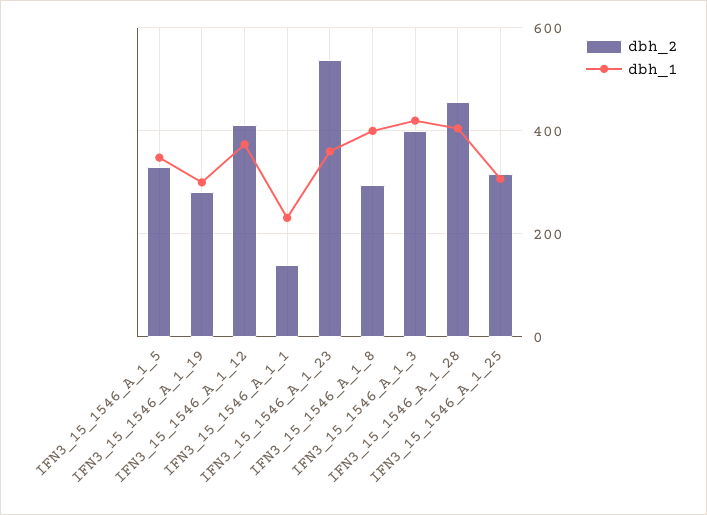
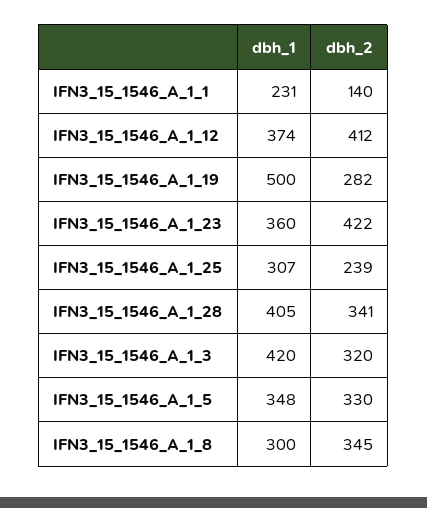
dbh_1, IFN3_15_1546_A_1_19: 300 -> 500
dbh_2, IFN3_15_1546_A_1_23: 540 -> 422
dbh_2, IFN3_15_1546_A_1_8: 300 -> 345
dbh_1, IFN3_15_1546_A_1_8: 400 -> 300
dbh_2, IFN3_15_1546_A_1_3: 400 -> 320
dbh_2, IFN3_15_1546_A_1_28: 460 -> 341
dbh_2, IFN3_15_1546_A_1_25: 320 -> 239

